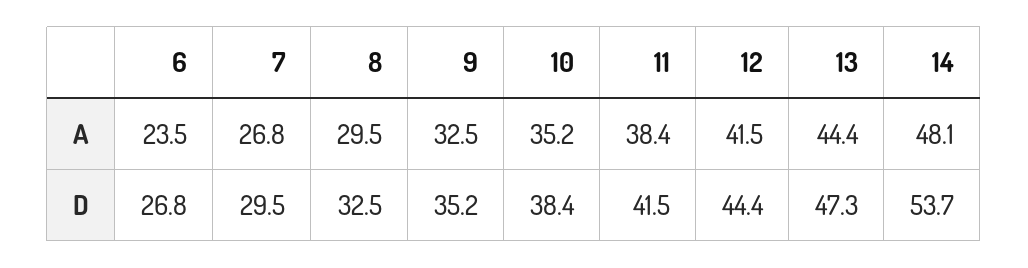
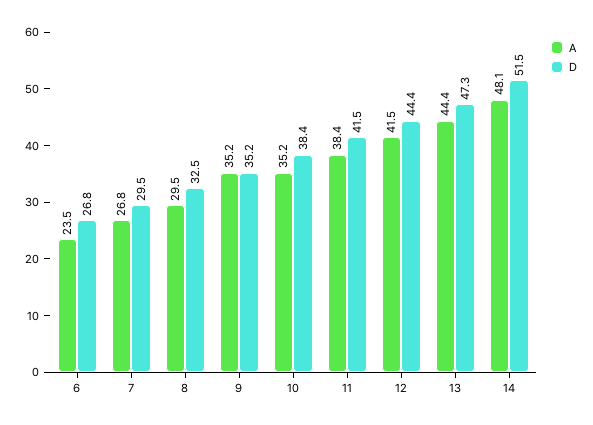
A, 9: 32.5 -> 35.2
D, 14: 53.7 -> 51.5

